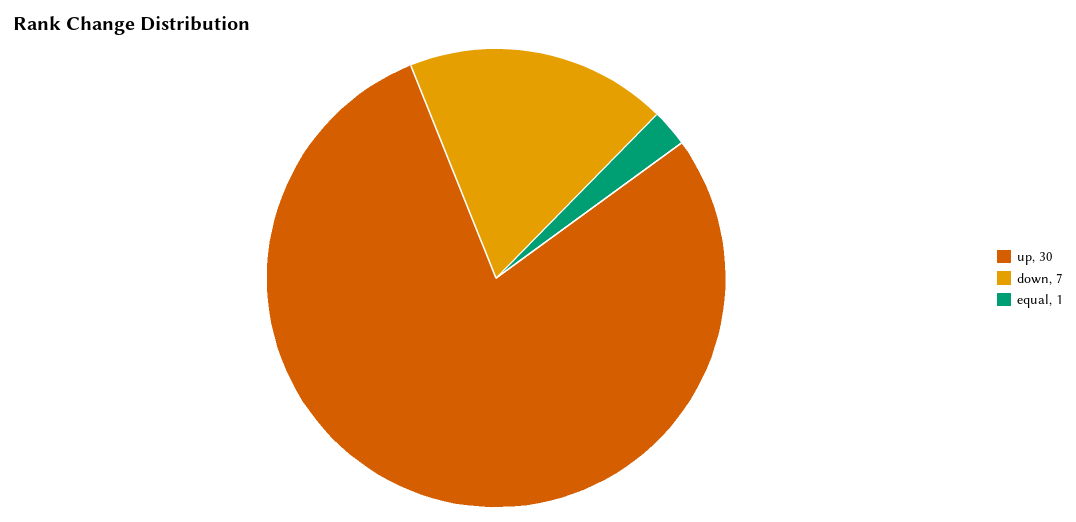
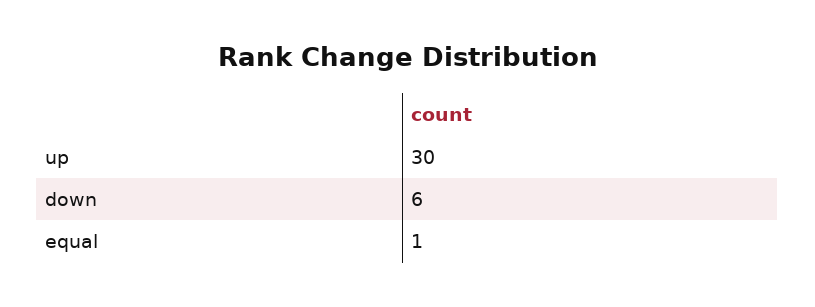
down: 7 -> 6

